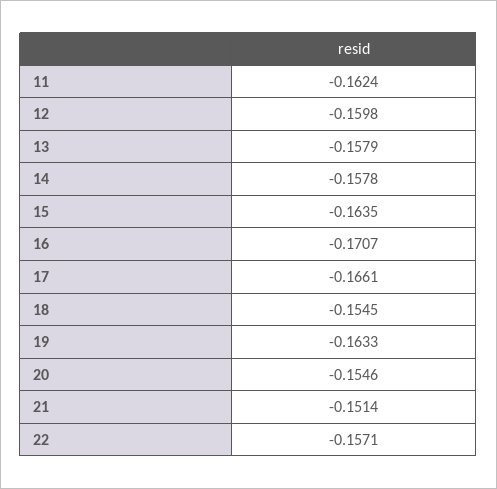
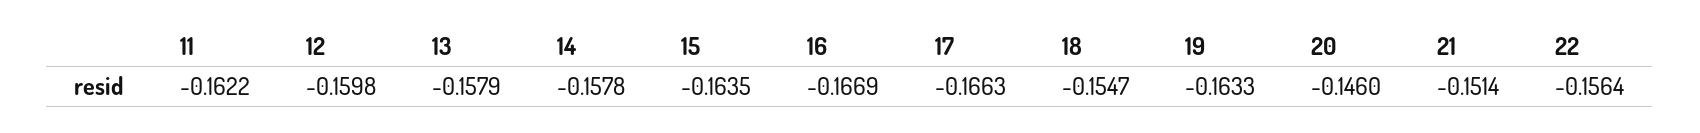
11: -0.1624 -> -0.1622
16: -0.1707 -> -0.1669
17: -0.1661 -> -0.1663
18: -0.1545 -> -0.1547
20: -0.1546 -> -0.146
22: -0.1571 -> -0.1564

